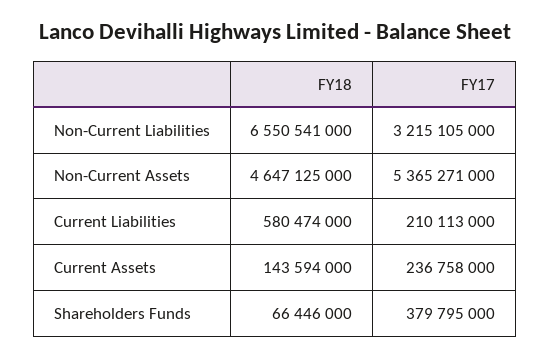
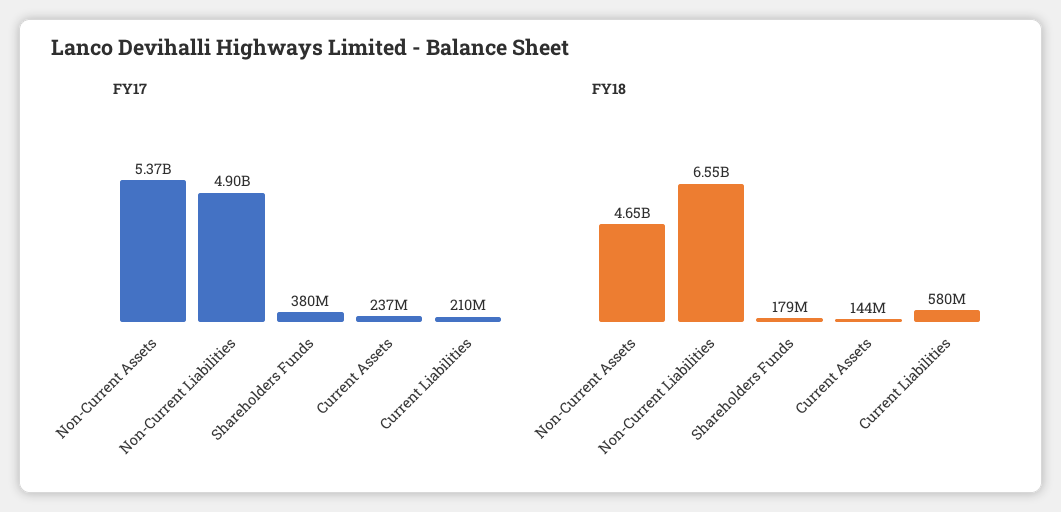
FY17, Non-Current Liabilities: 3215105000 -> 4900000000
FY18, Shareholders Funds: 66446000 -> 179000000

